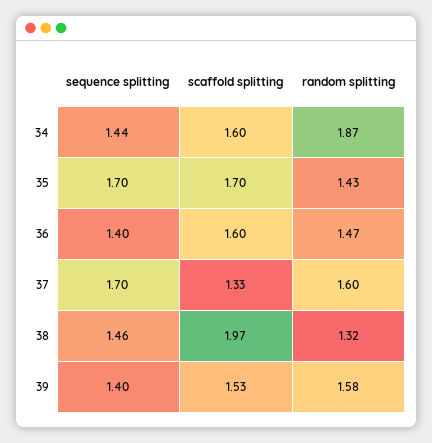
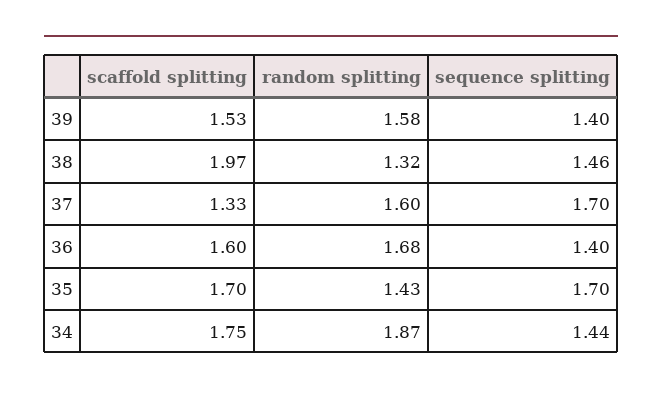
scaffold splitting, 34: 1.6 -> 1.75
random splitting, 36: 1.47 -> 1.68

